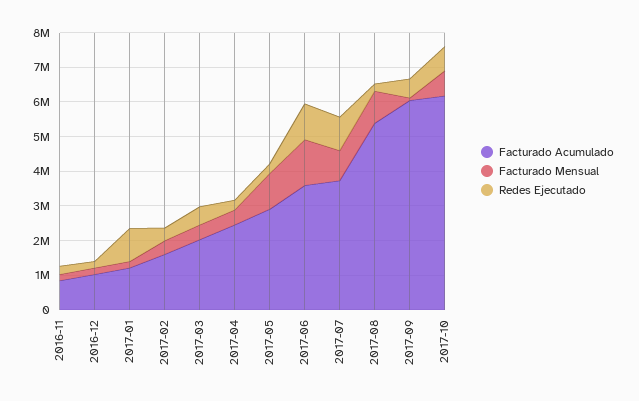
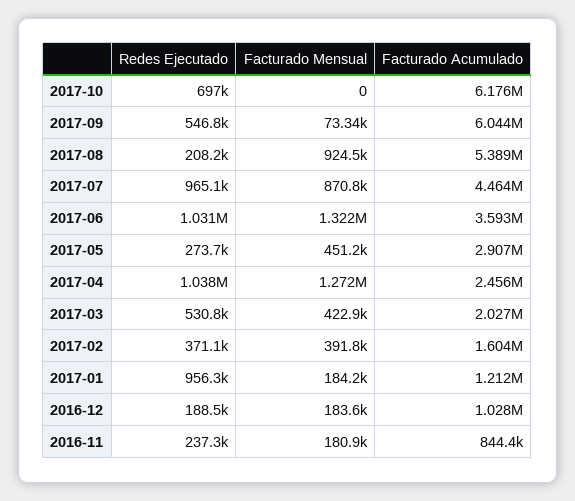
Facturado Mensual, 2017-04: 500000 -> 1272000
Redes Ejecutado, 2017-04: 250000 -> 1038000
Facturado Mensual, 2017-05: 1000000 -> 451200
Facturado Acumulado, 2017-07: 3750000 -> 4464000
Facturado Mensual, 2017-10: 750000 -> 0

